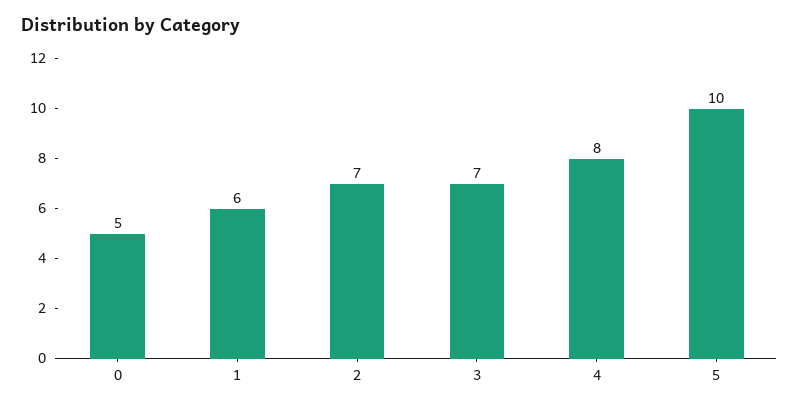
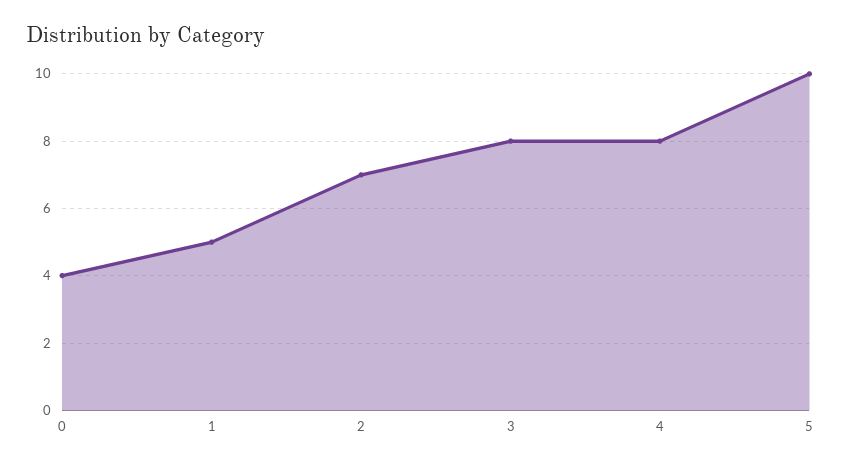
0: 5 -> 4
1: 6 -> 5
3: 7 -> 8

